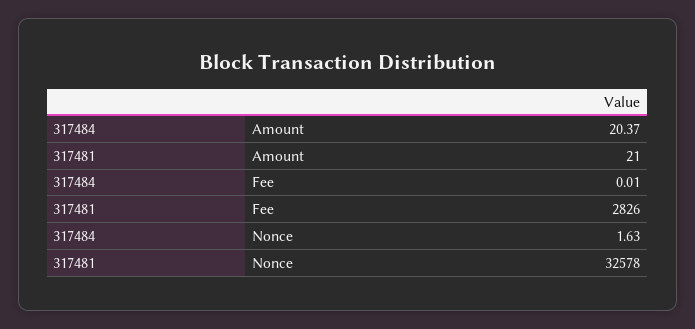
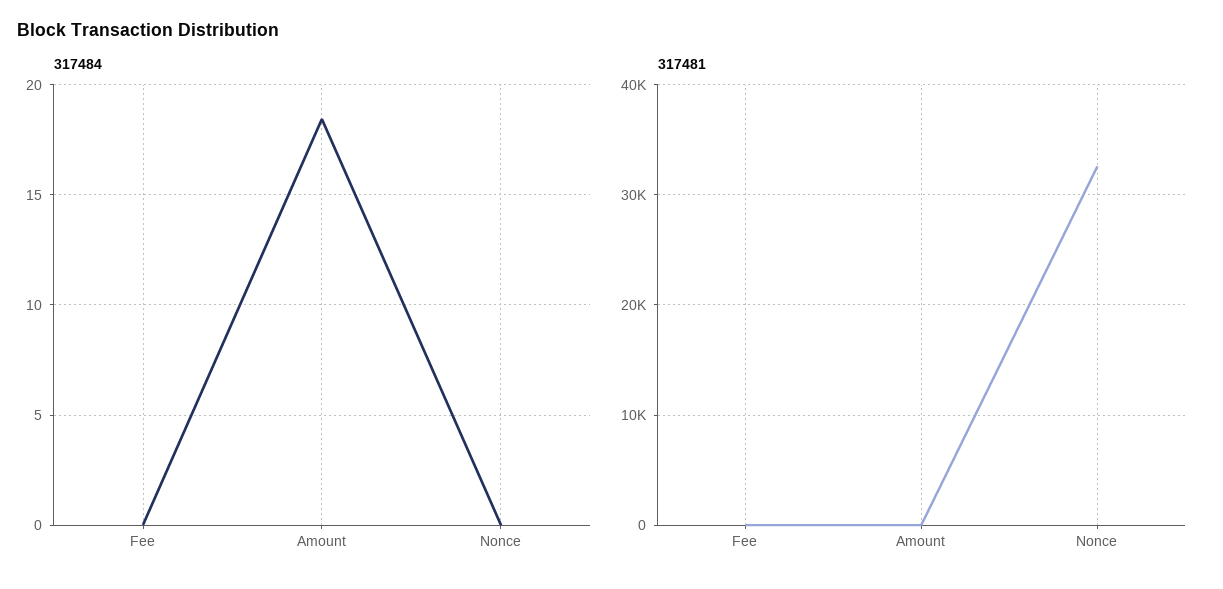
317484, Amount: 20.37 -> 18.5
317481, Fee: 2826 -> 0
317484, Nonce: 1.63 -> 0

